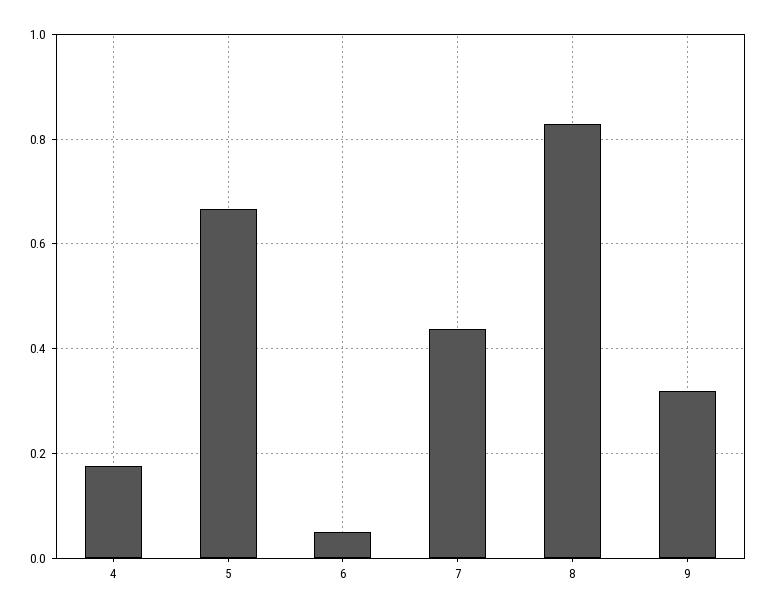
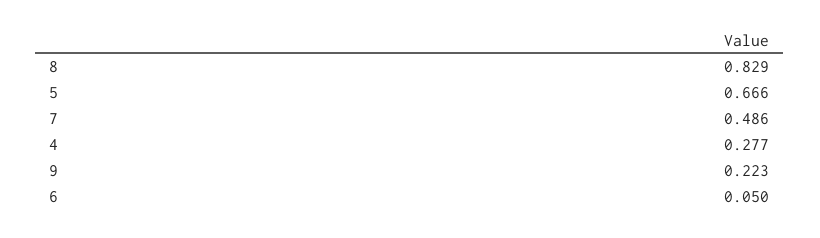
4: 0.18 -> 0.277
7: 0.44 -> 0.486
9: 0.32 -> 0.223

